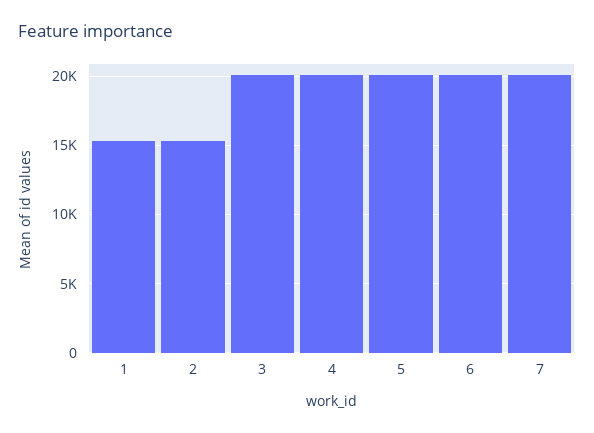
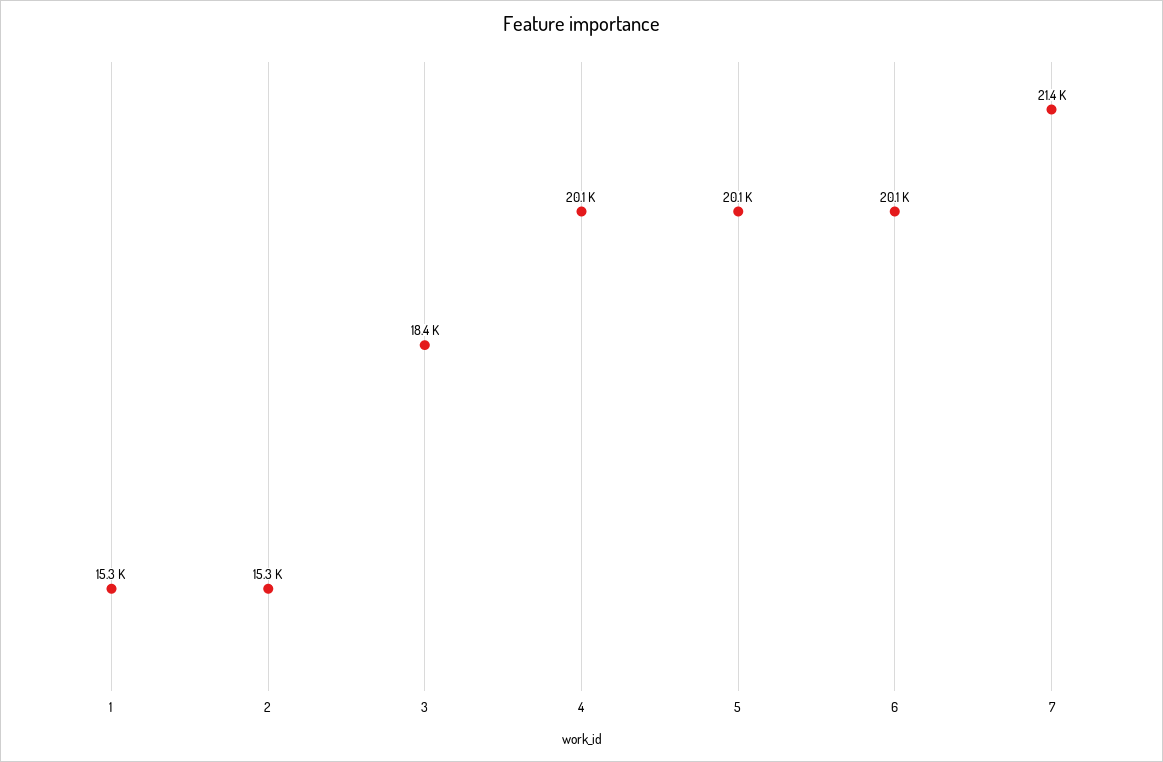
3: 20000 -> 18400
7: 20000 -> 21400

